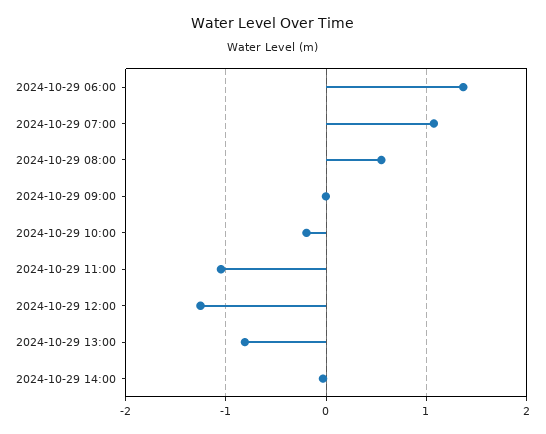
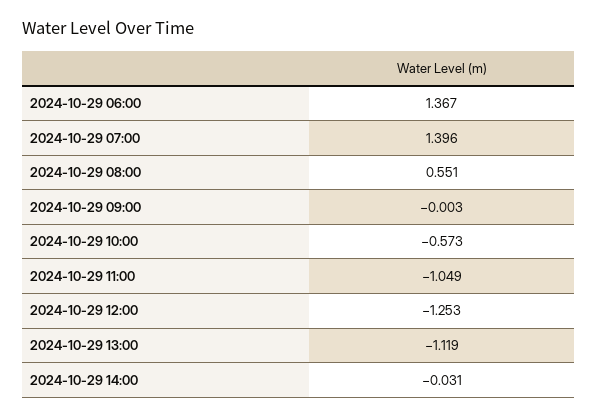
2024-10-29 07:00: 1.1 -> 1.396
2024-10-29 10:00: -0.2 -> -0.573
2024-10-29 13:00: -0.8 -> -1.119

